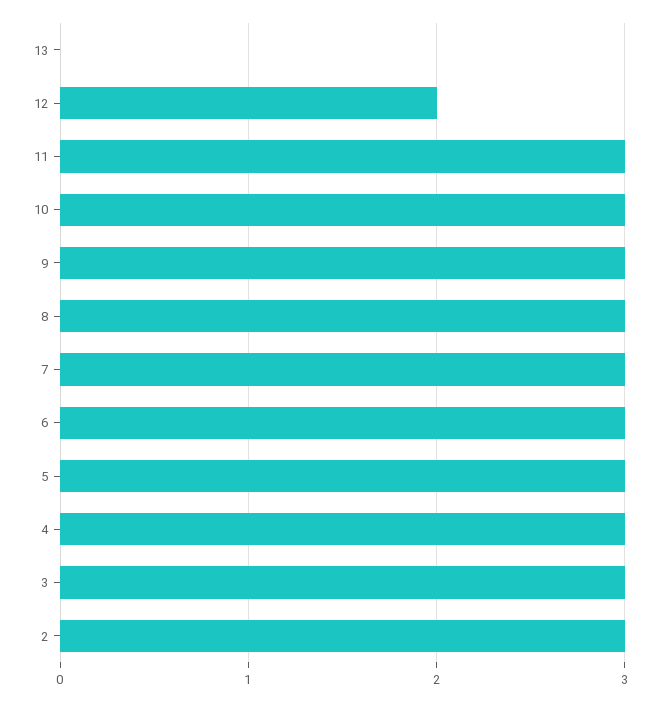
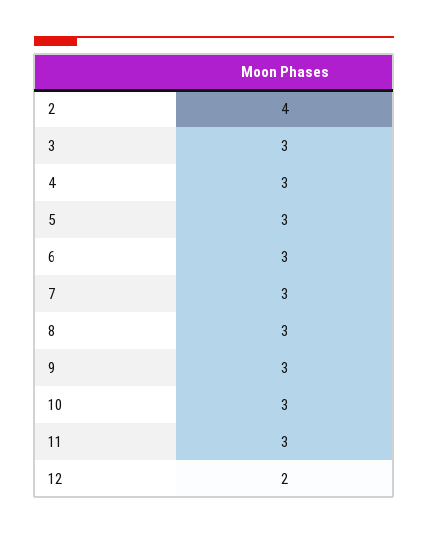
13: 0 -> none
2: 3 -> 4

